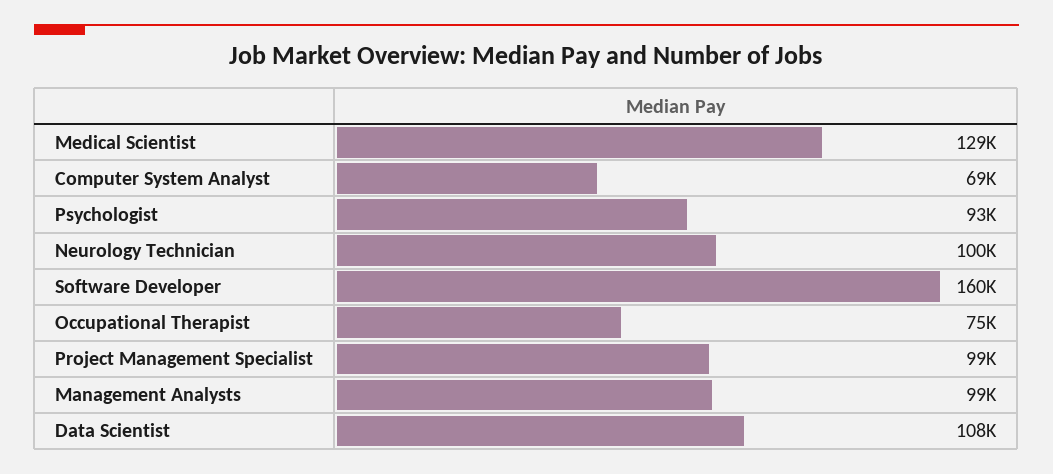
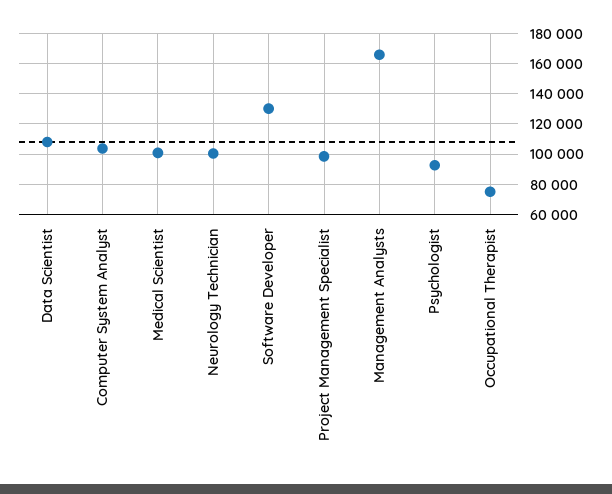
Medical Scientist: 129000 -> 100000
Computer System Analyst: 69000 -> 105000
Software Developer: 160000 -> 130000
Management Analysts: 99000 -> 165000

